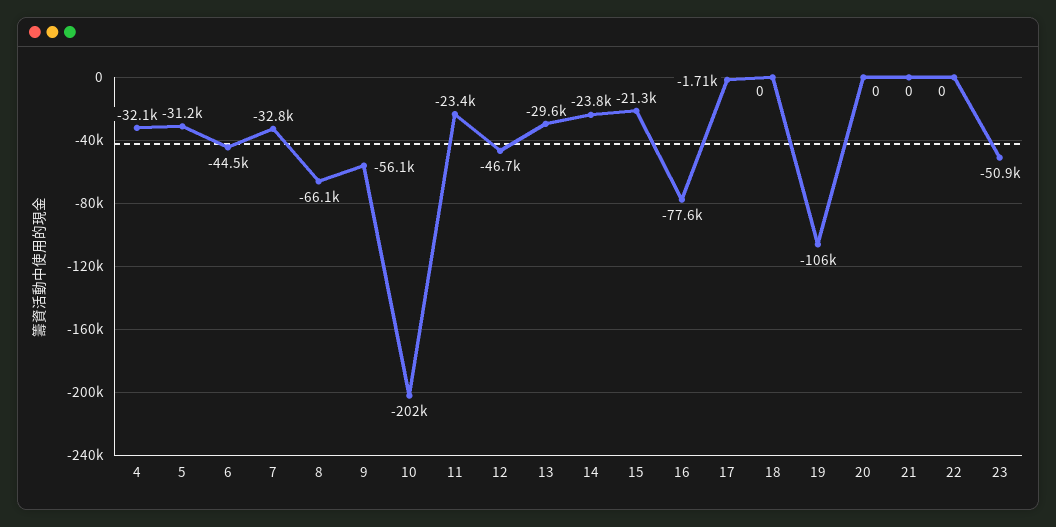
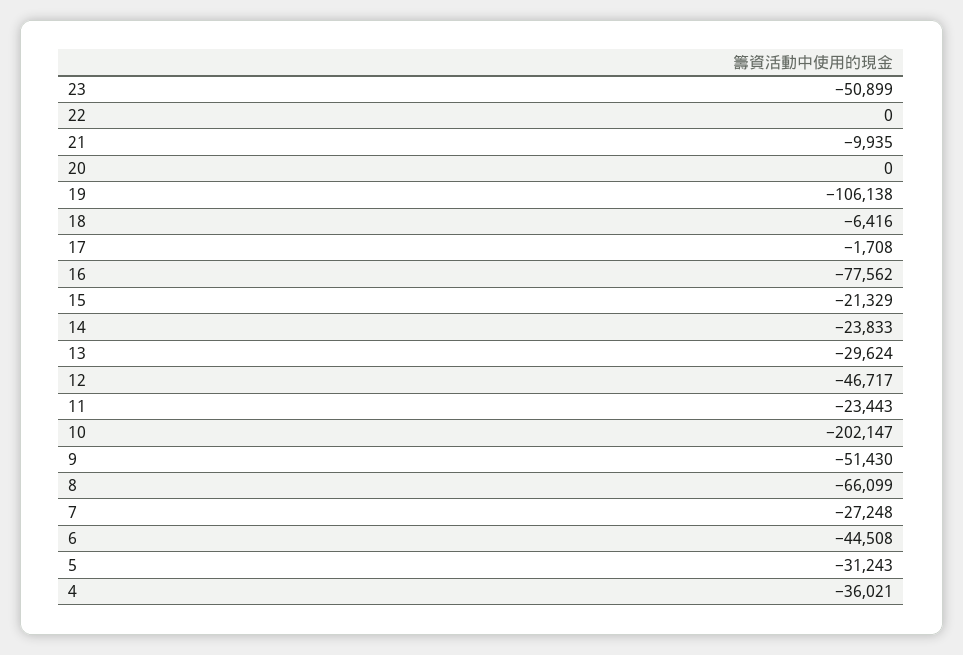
4: -32100 -> -36021
7: -32800 -> -27248
9: -56100 -> -51430
18: 0 -> -6416
21: 0 -> -9935

